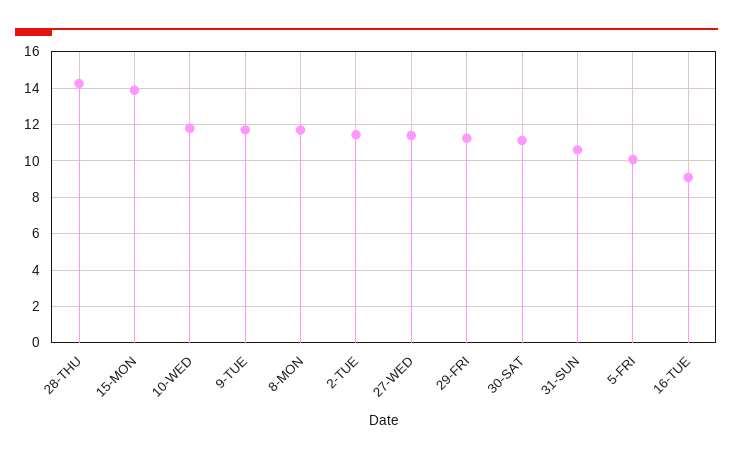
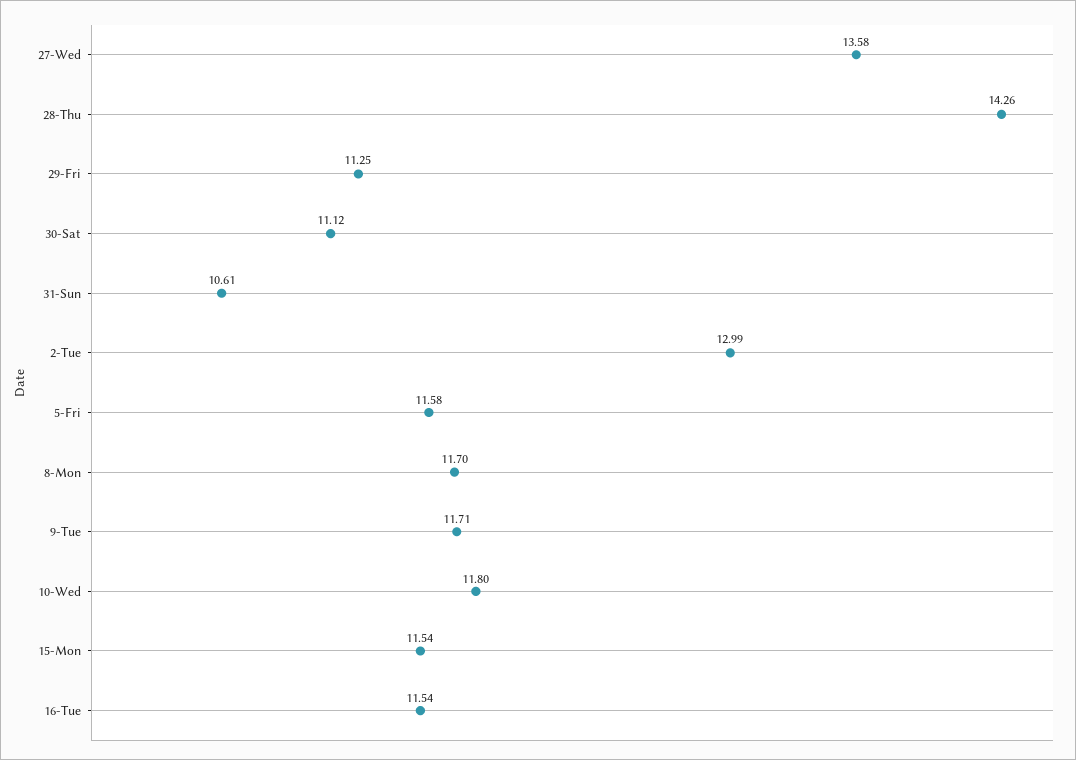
15-MON: 14 -> 11.54
2-TUE: 11.5 -> 12.99
27-WED: 11.5 -> 13.58
5-FRI: 10 -> 11.58
16-TUE: 9 -> 11.54

